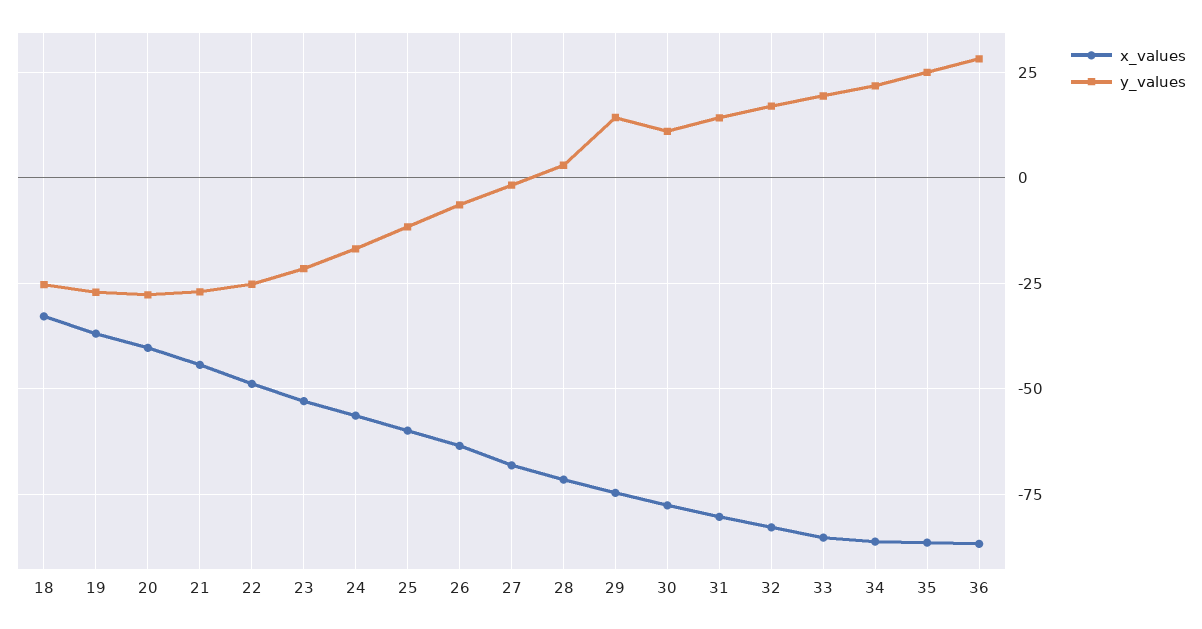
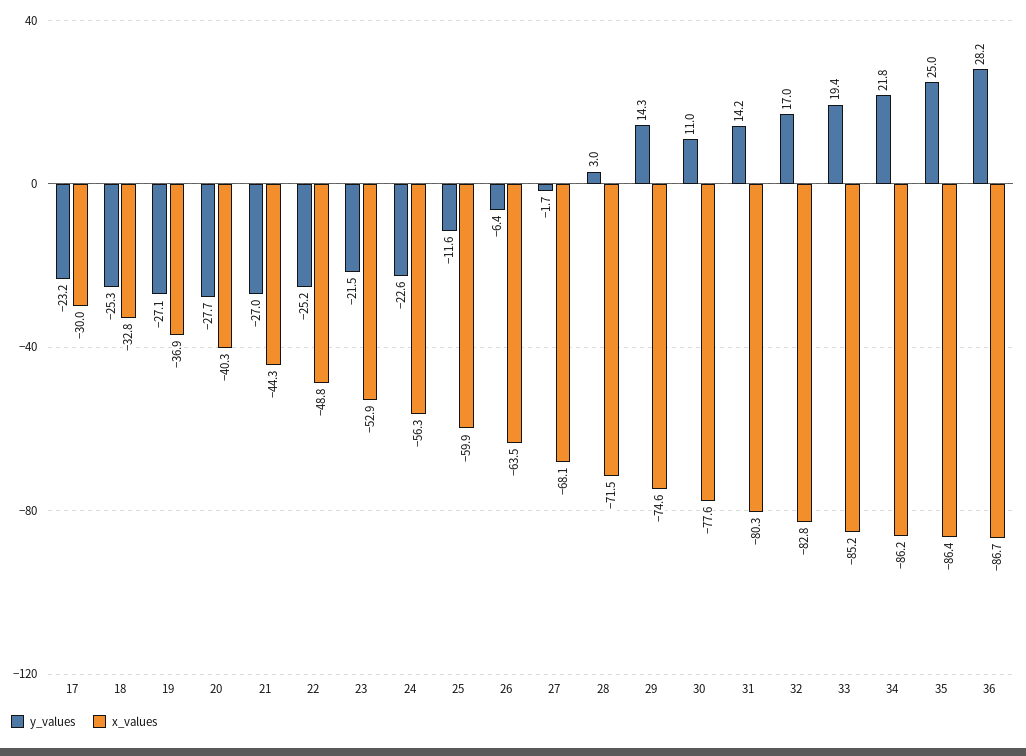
y_values, 24: -17.5 -> -22.6
y_values, 17: none -> -23.2
x_values, 17: none -> -30

